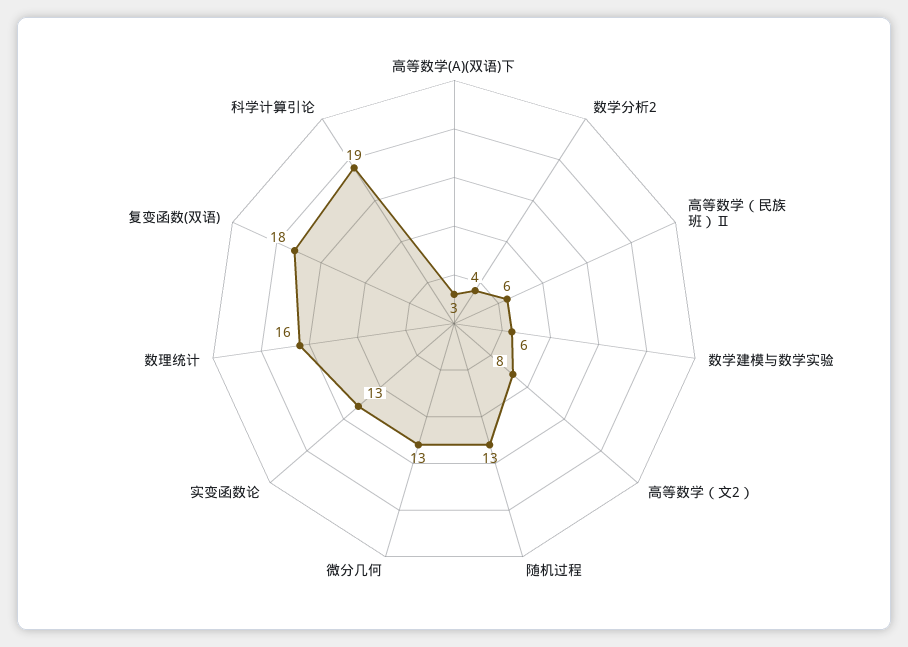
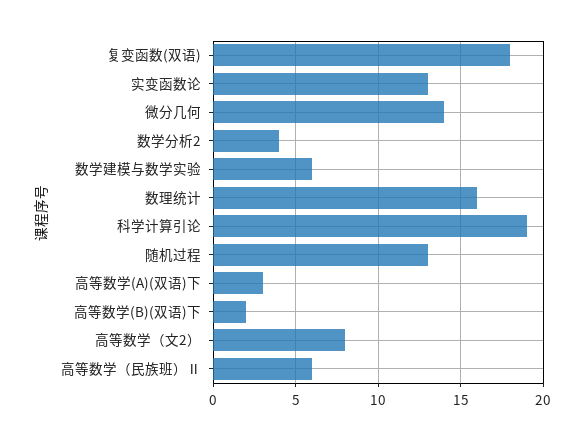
微分几何: 13 -> 14
高等数学(B)(双语)下: none -> 2

